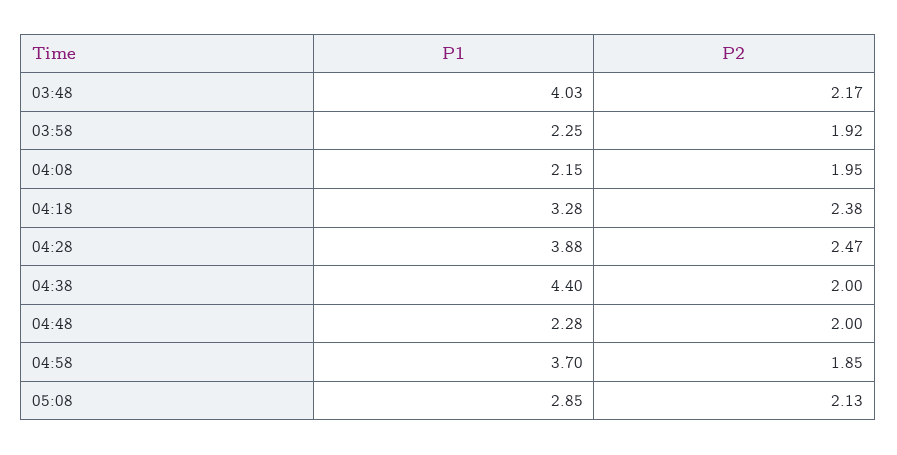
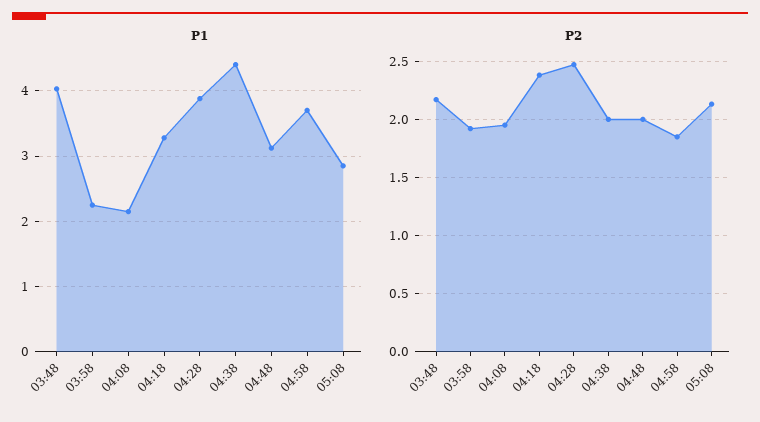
P1, 04:48: 2.28 -> 3.1

